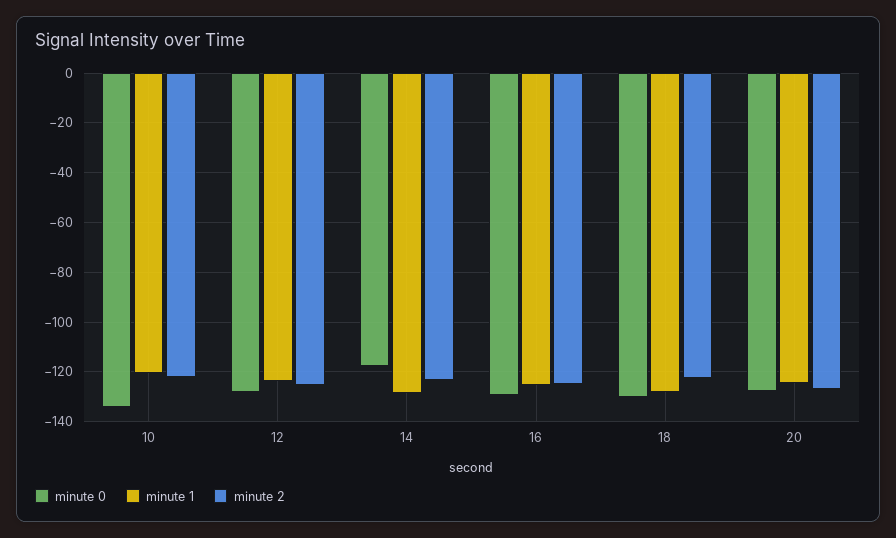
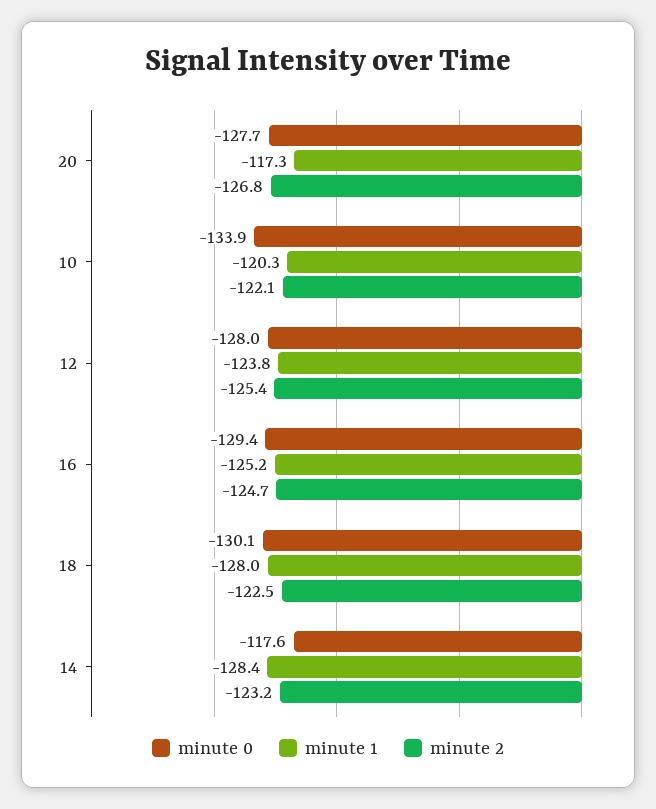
minute 1, 20: -125 -> -117.3

